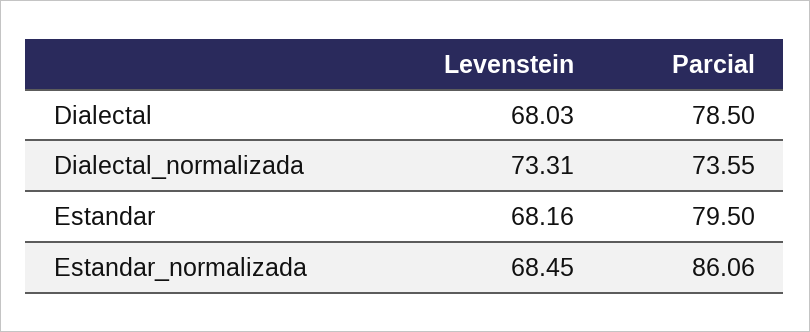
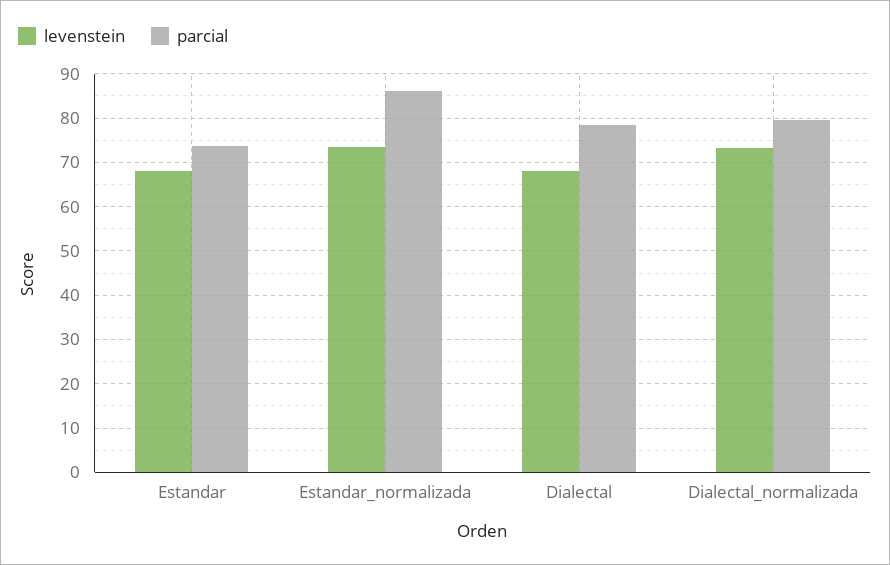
Parcial, Dialectal_normalizada: 73.55 -> 80
Parcial, Estandar: 79.5 -> 74
Levenstein, Estandar_normalizada: 68.45 -> 74

